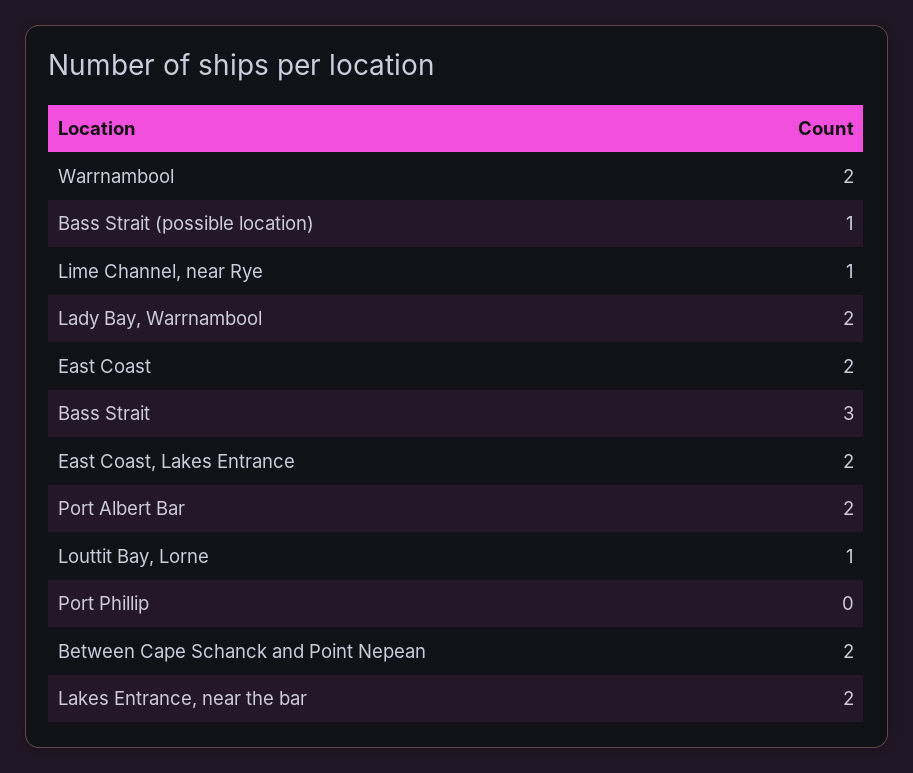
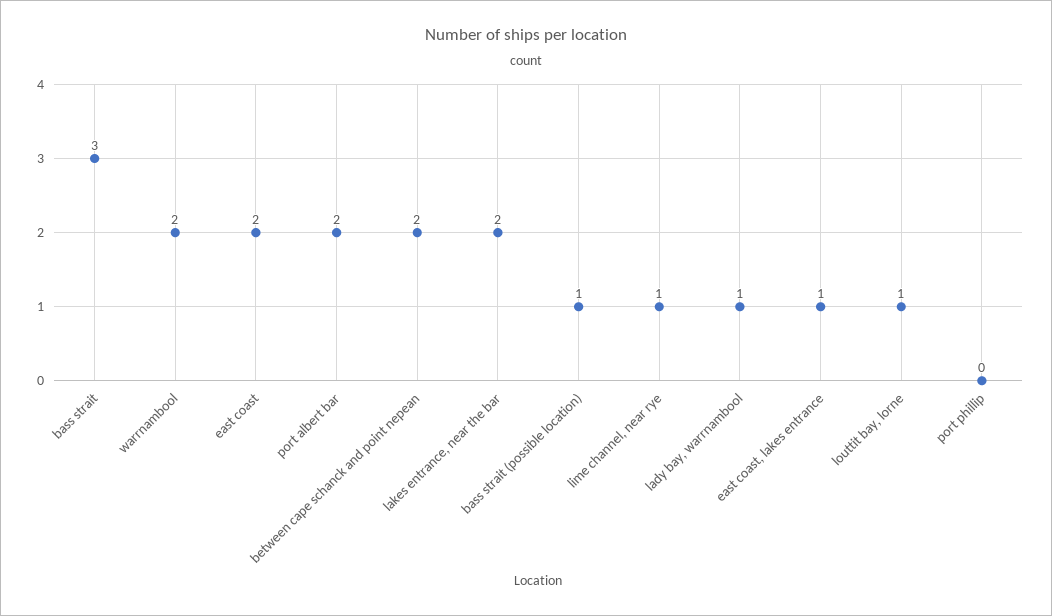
Lady Bay, Warrnambool: 2 -> 1
East Coast, Lakes Entrance: 2 -> 1

